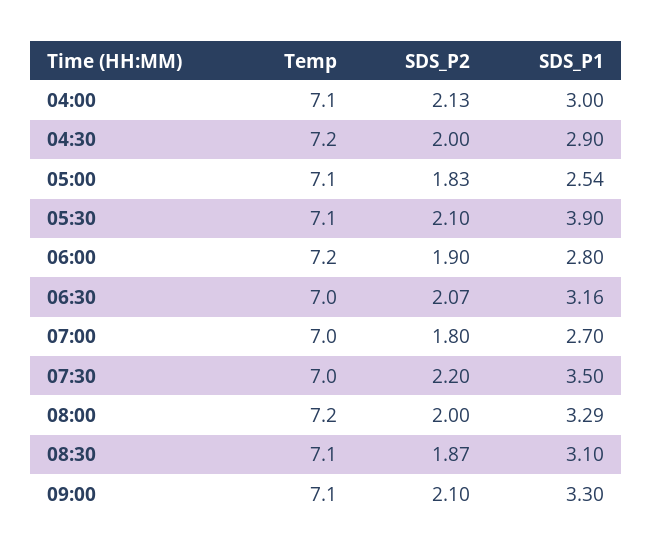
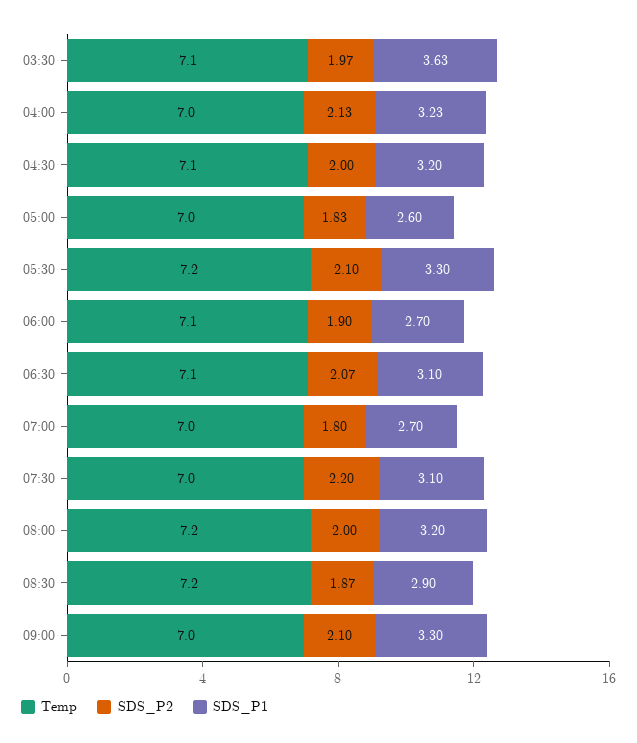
Temp, 04:00: 7.1 -> 7
SDS_P1, 04:00: 3 -> 3.23
Temp, 04:30: 7.2 -> 7.1
SDS_P1, 04:30: 2.9 -> 3.2
Temp, 05:00: 7.1 -> 7
SDS_P1, 05:00: 2.54 -> 2.6
Temp, 05:30: 7.1 -> 7.2
SDS_P1, 05:30: 3.9 -> 3.3
Temp, 06:00: 7.2 -> 7.1
SDS_P1, 06:00: 2.8 -> 2.7
Temp, 06:30: 7 -> 7.1
SDS_P1, 06:30: 3.16 -> 3.1
SDS_P1, 07:30: 3.5 -> 3.1
SDS_P1, 08:00: 3.29 -> 3.2
Temp, 08:30: 7.1 -> 7.2
SDS_P1, 08:30: 3.1 -> 2.9
Temp, 09:00: 7.1 -> 7
Temp, 03:30: none -> 7.1
SDS_P2, 03:30: none -> 1.97
SDS_P1, 03:30: none -> 3.63

